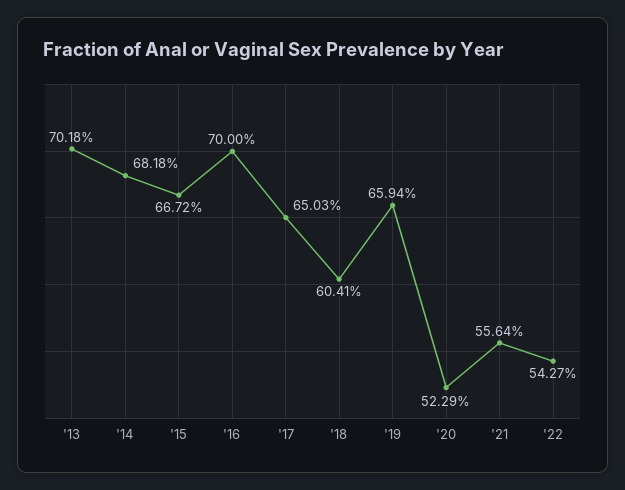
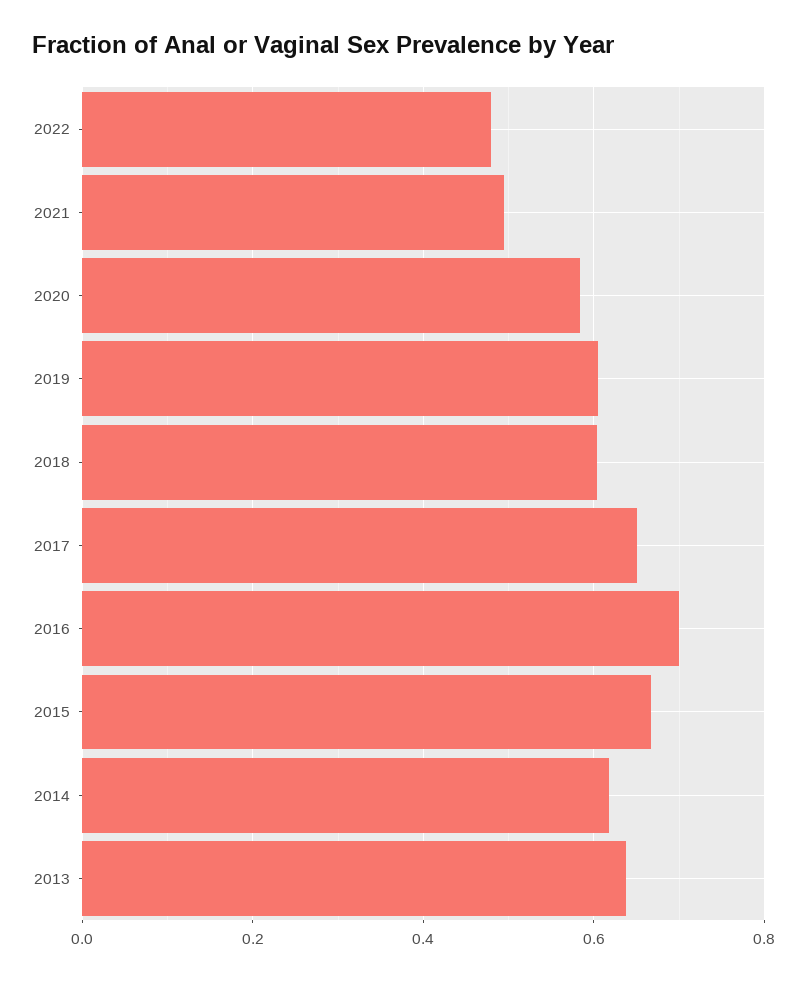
'13: 0.7018 -> 0.64
'14: 0.6818 -> 0.62
'19: 0.6594 -> 0.6
'20: 0.5229 -> 0.58
'21: 0.5564 -> 0.5
'22: 0.5427 -> 0.48

